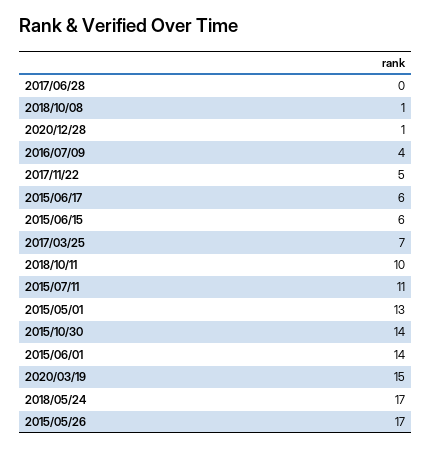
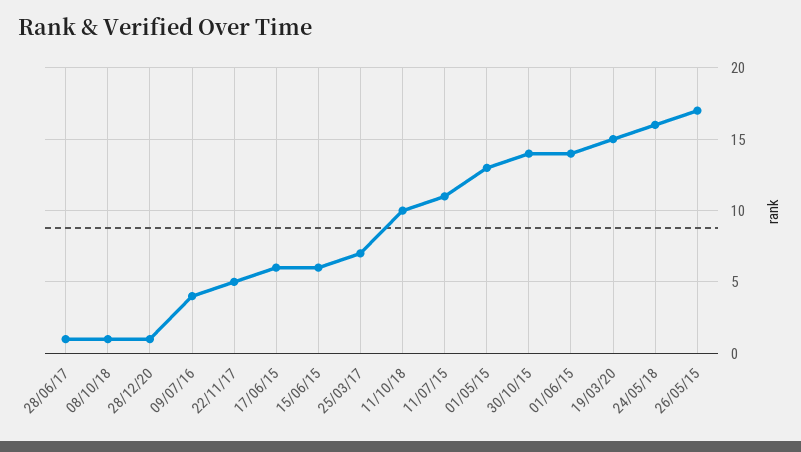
2017/06/28: 0 -> 1
2018/05/24: 17 -> 16

